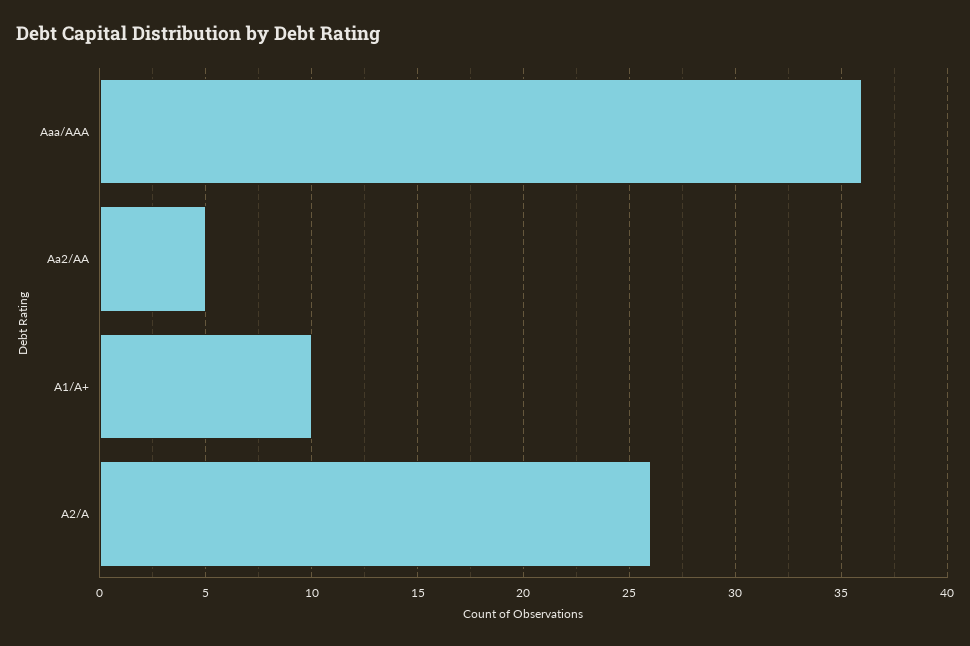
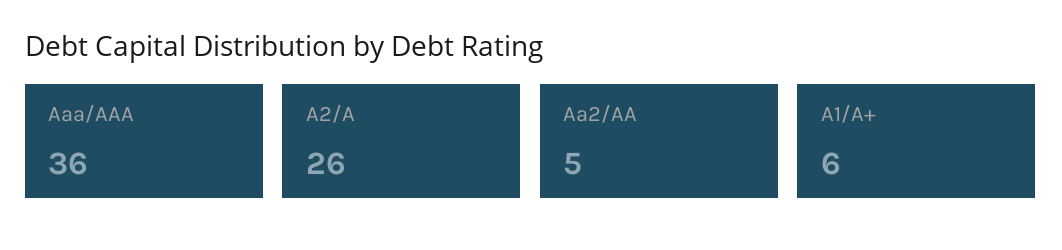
A1/A+: 10 -> 6

